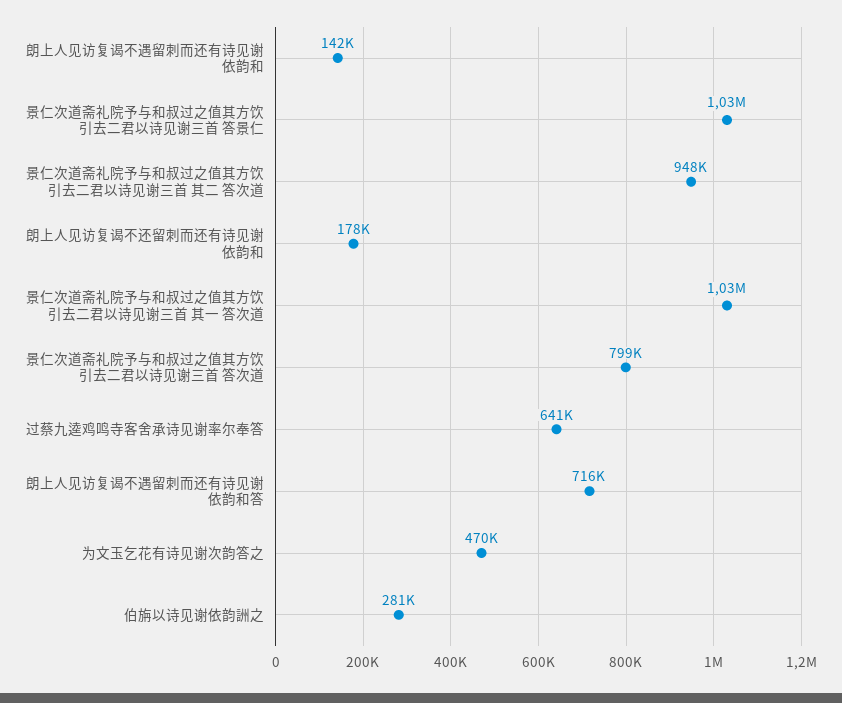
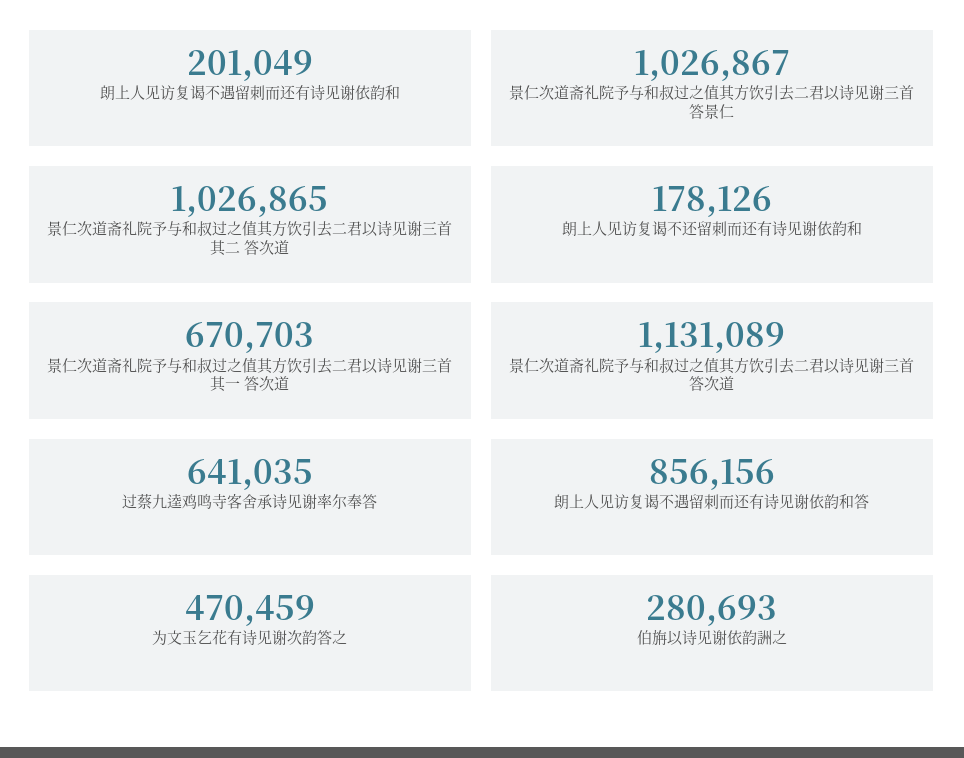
朗上人见访复谒不遇留刺而还有诗见谢依韵和: 142000 -> 201049
景仁次道斋礼院予与和叔过之值其方饮引去二君以诗见谢三首 其二 答次道: 948000 -> 1026865
景仁次道斋礼院予与和叔过之值其方饮引去二君以诗见谢三首 其一 答次道: 1030000 -> 670703
景仁次道斋礼院予与和叔过之值其方饮引去二君以诗见谢三首 答次道: 799000 -> 1131089
朗上人见访复谒不遇留刺而还有诗见谢依韵和答: 716000 -> 856156

